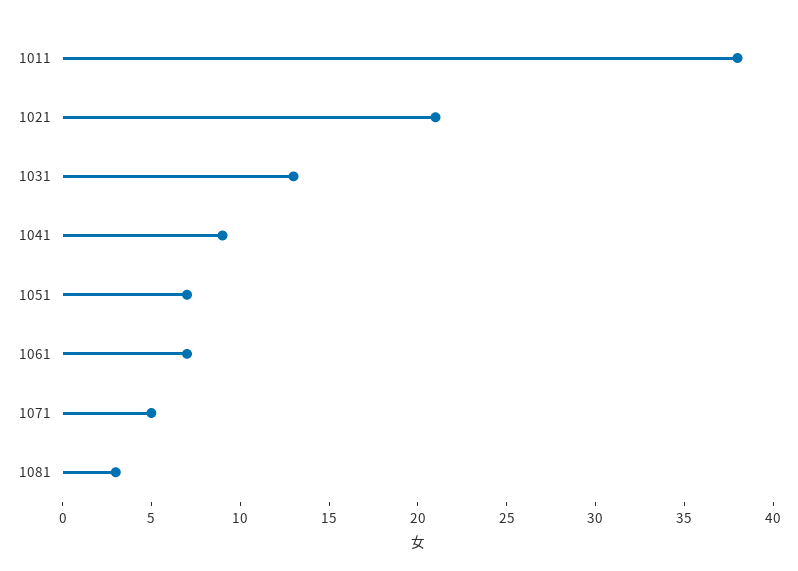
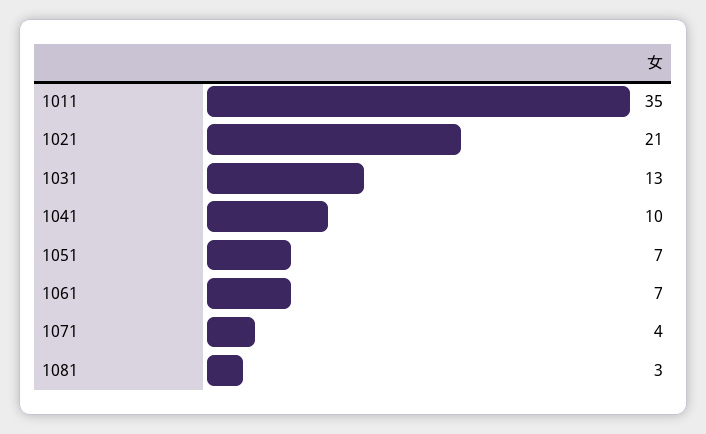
1011: 38 -> 35
1041: 9 -> 10
1071: 5 -> 4

